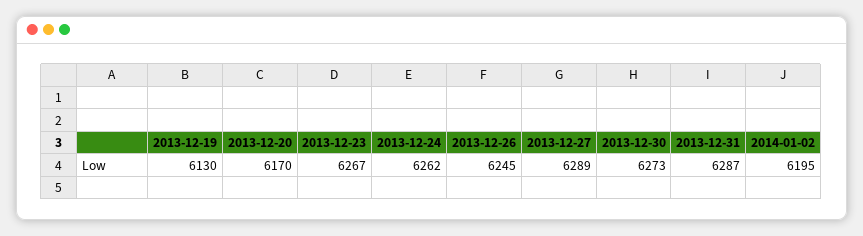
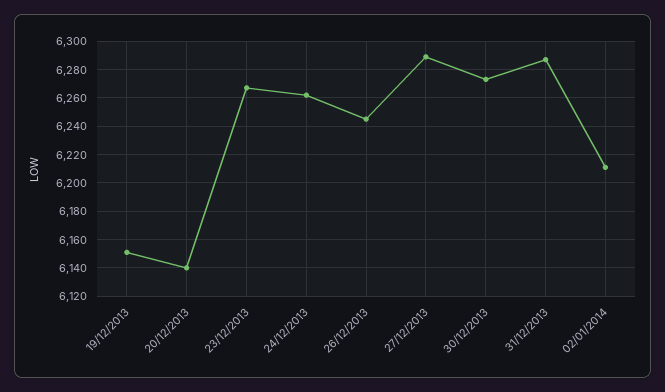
2013-12-19: 6130 -> 6150
2013-12-20: 6170 -> 6140
2014-01-02: 6195 -> 6210

